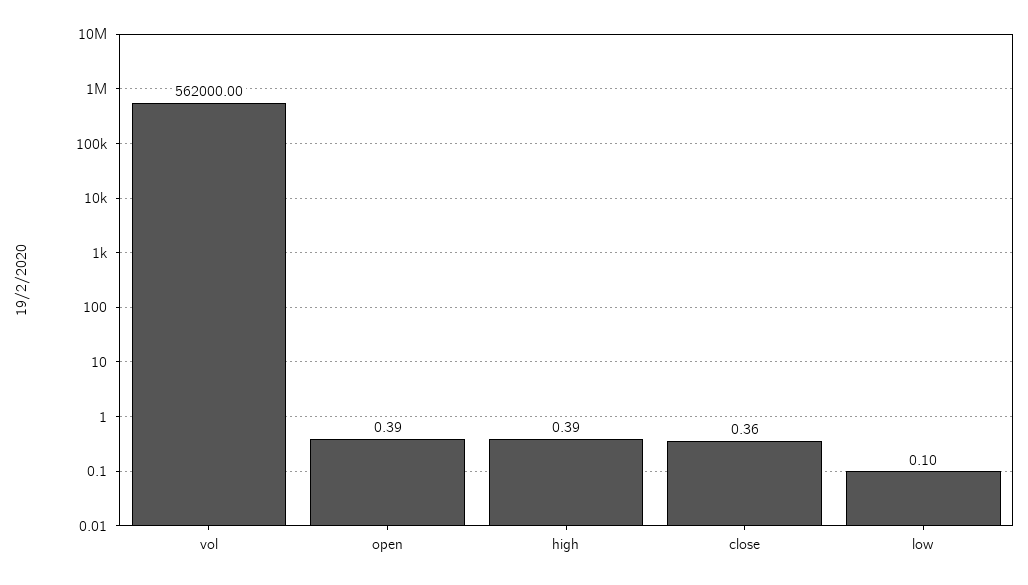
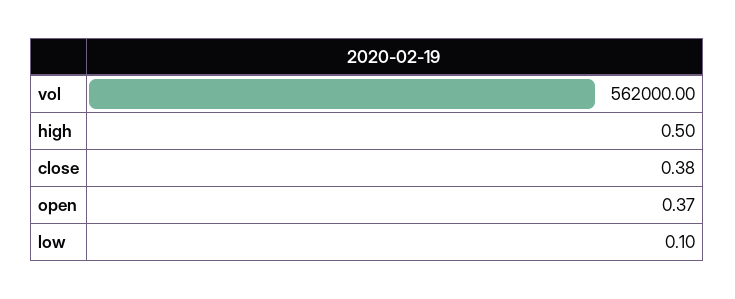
open: 0.39 -> 0.37
high: 0.39 -> 0.5
close: 0.36 -> 0.38

